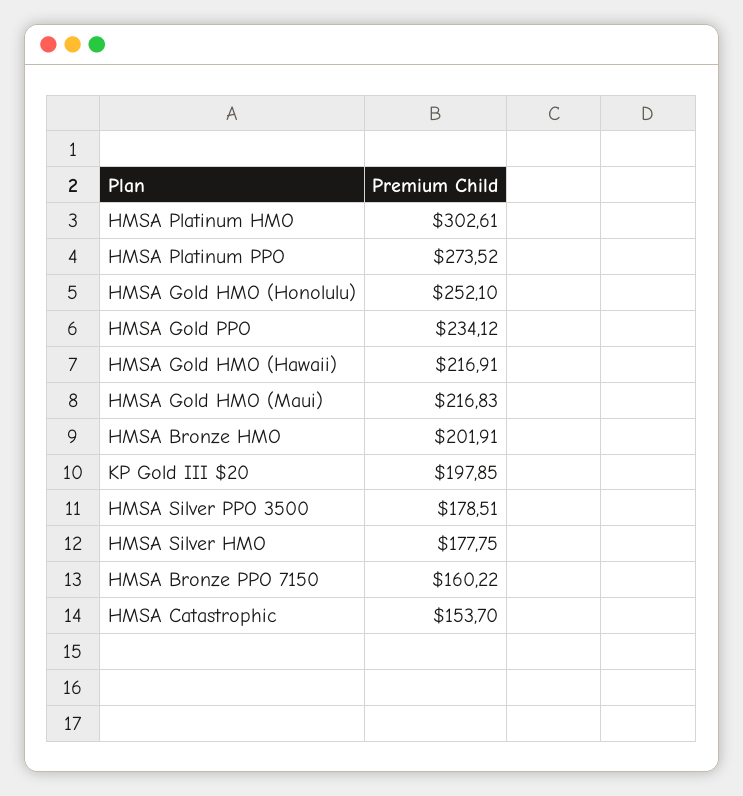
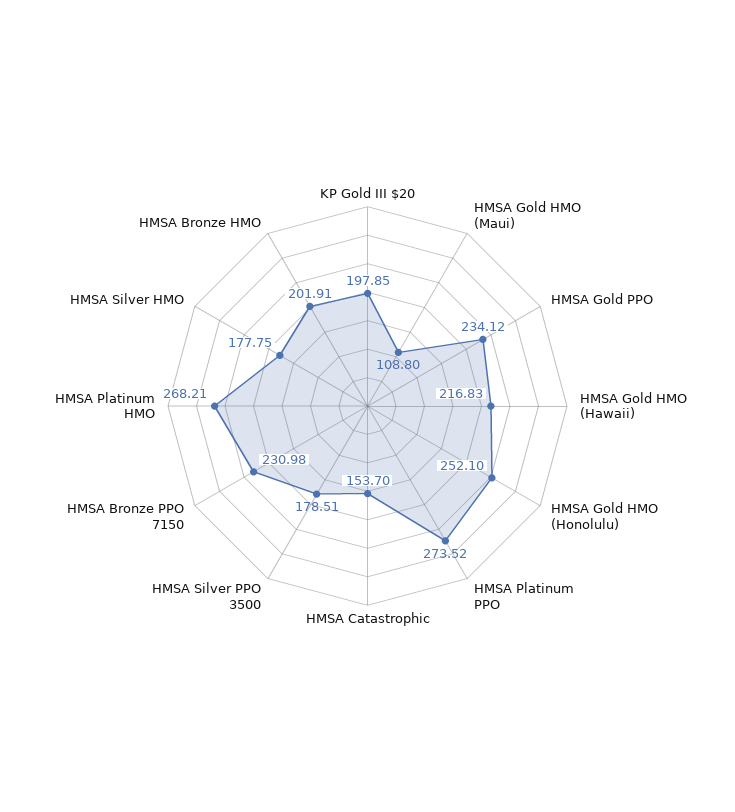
HMSA Platinum HMO: 302.61 -> 268.21
HMSA Gold HMO (Hawaii): 216.91 -> 216.83
HMSA Gold HMO (Maui): 216.83 -> 108.8
HMSA Bronze PPO 7150: 160.22 -> 230.98

